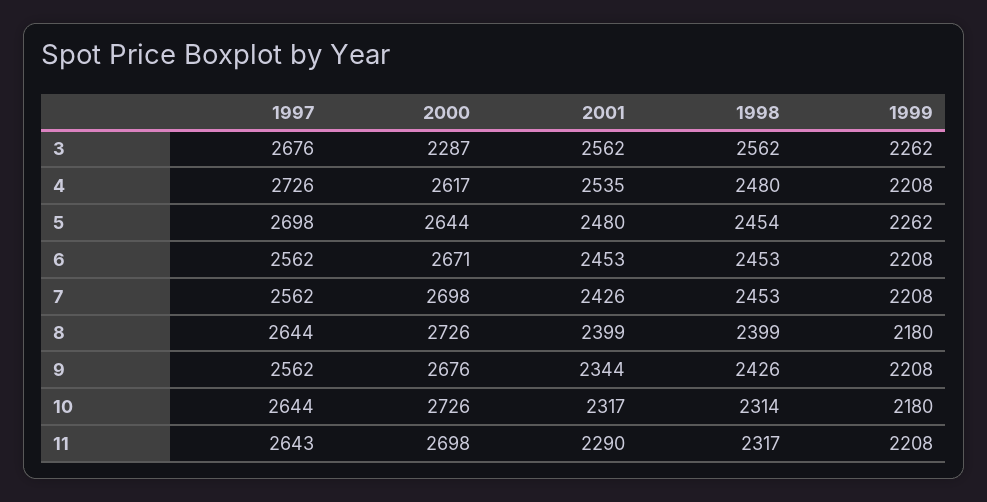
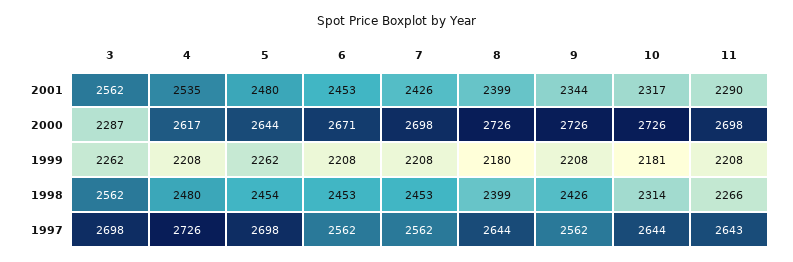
1997, 3: 2676 -> 2698
2000, 9: 2676 -> 2726
1999, 10: 2180 -> 2181
1998, 11: 2317 -> 2266

